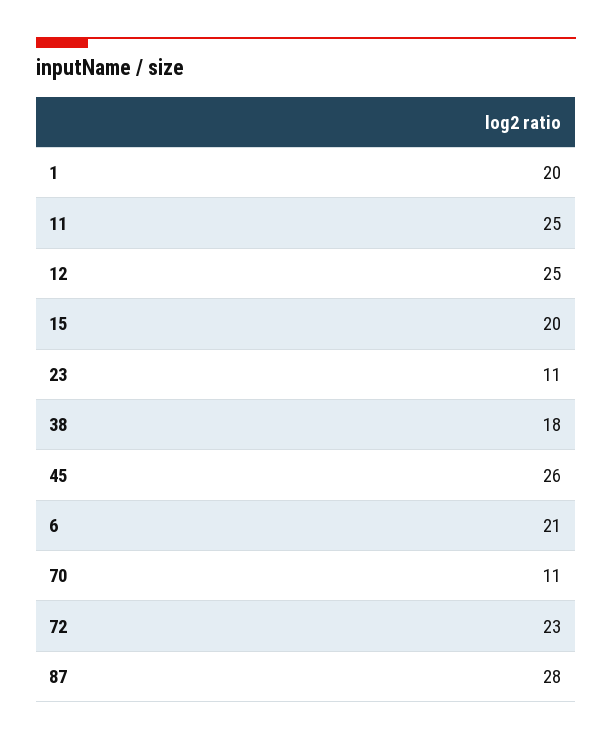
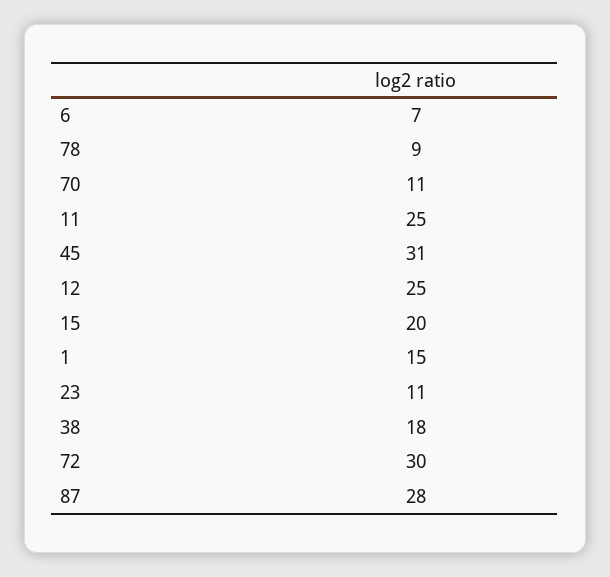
1: 20 -> 15
45: 26 -> 31
6: 21 -> 7
72: 23 -> 30
78: none -> 9

